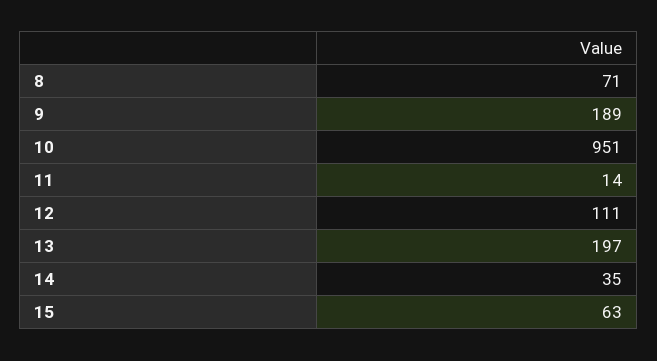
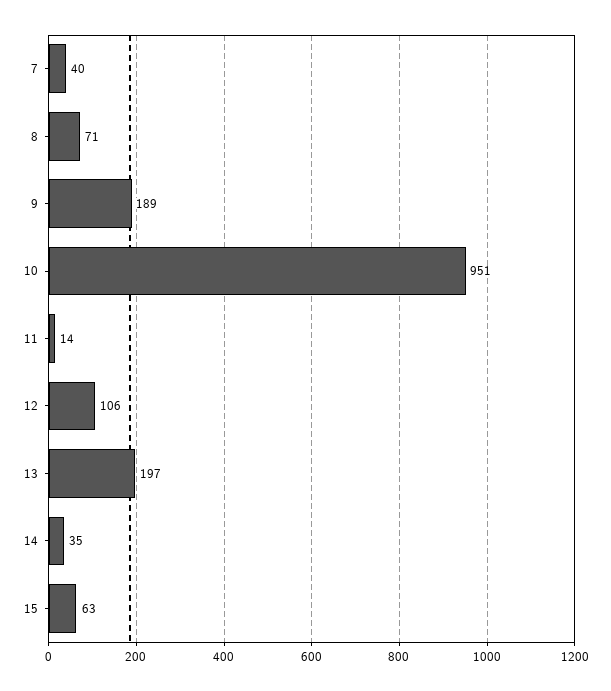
12: 111 -> 106
7: none -> 40

